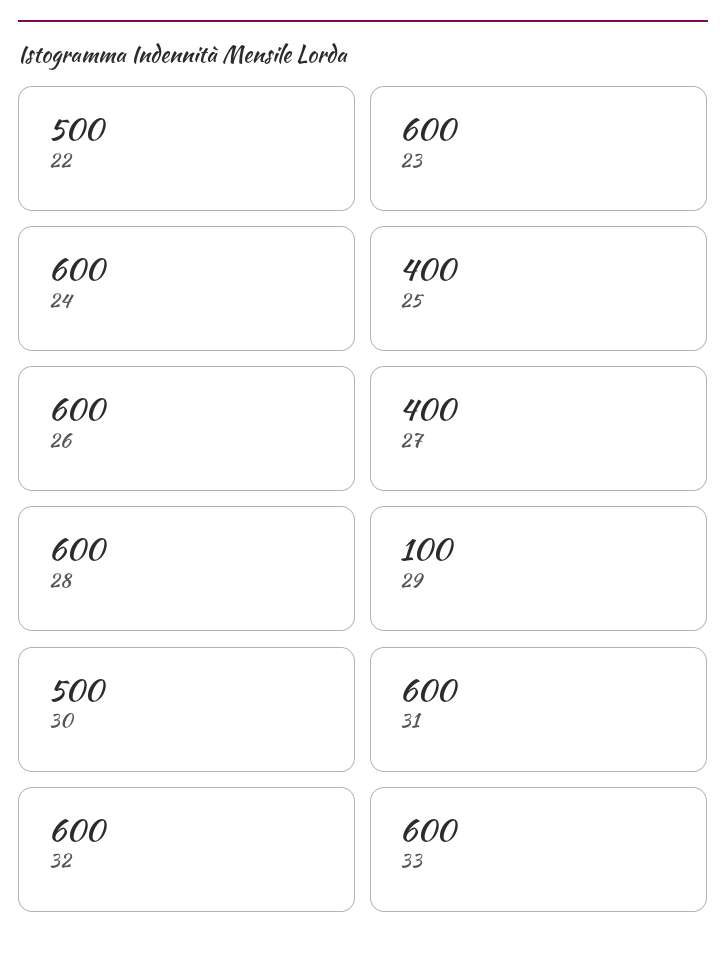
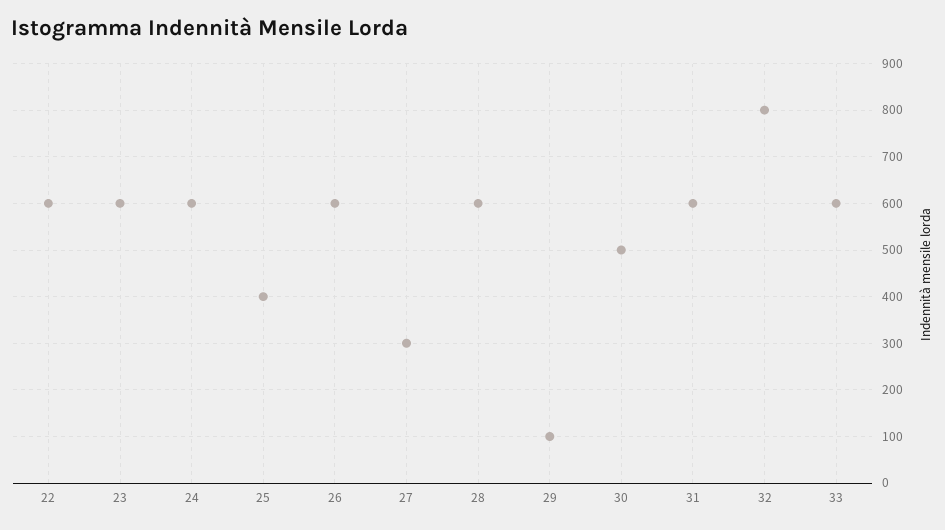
22: 500 -> 600
27: 400 -> 300
32: 600 -> 800

